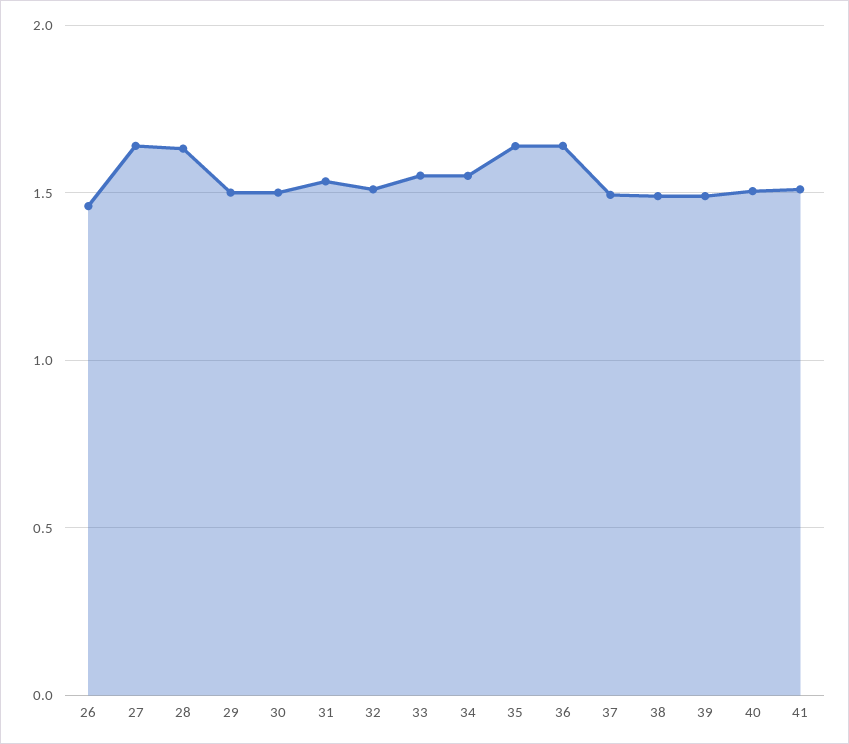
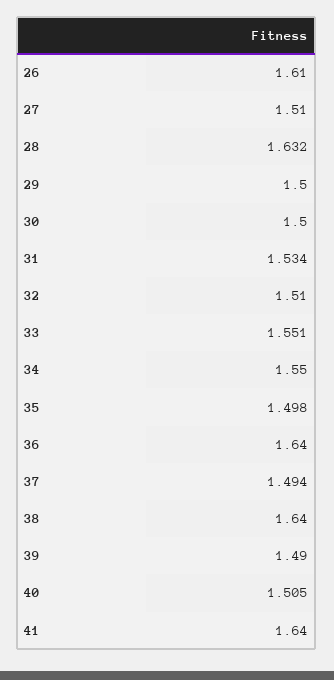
26: 1.45 -> 1.61
27: 1.65 -> 1.51
35: 1.65 -> 1.498
38: 1.5 -> 1.64
41: 1.5 -> 1.64

